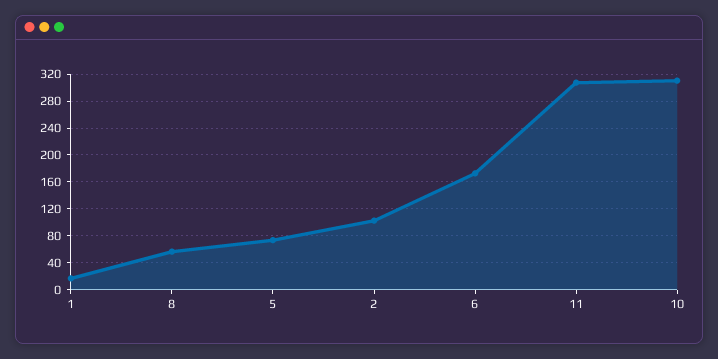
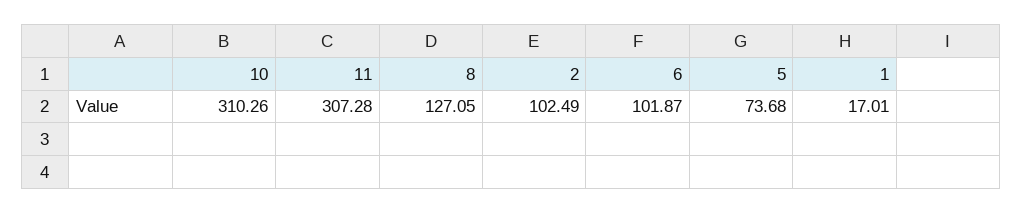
8: 60 -> 127.05
6: 170 -> 101.87

